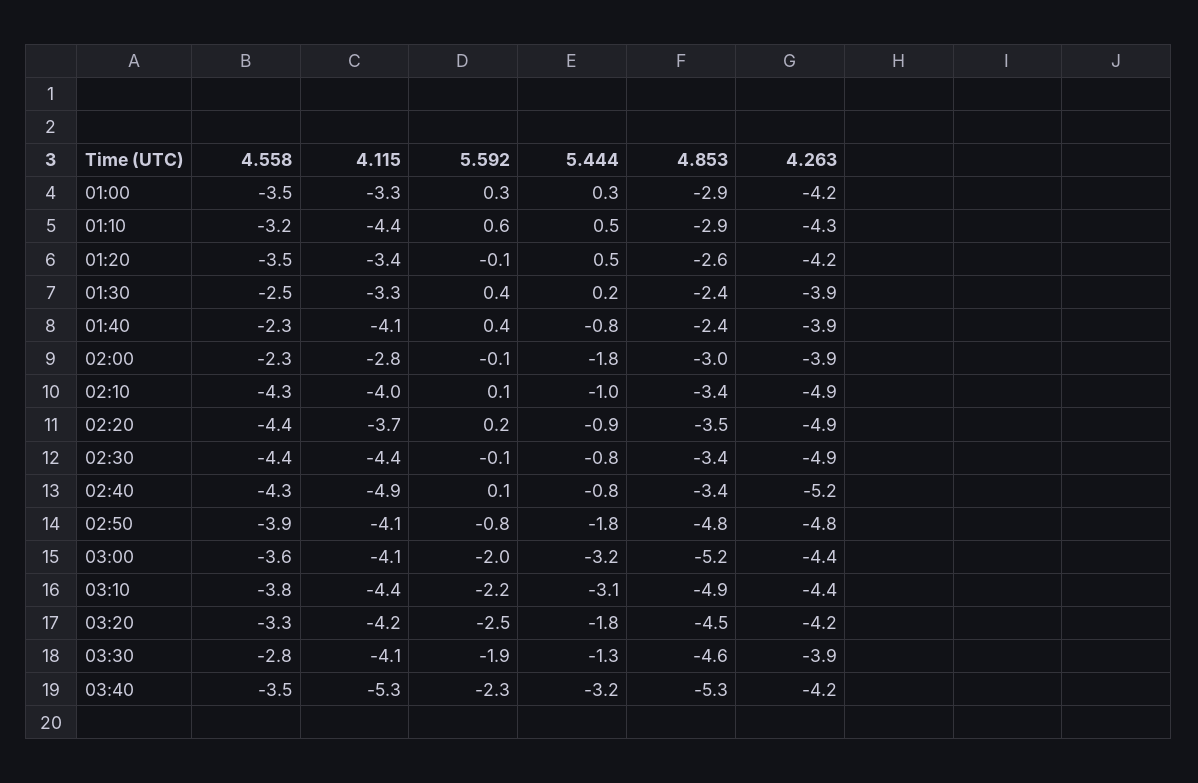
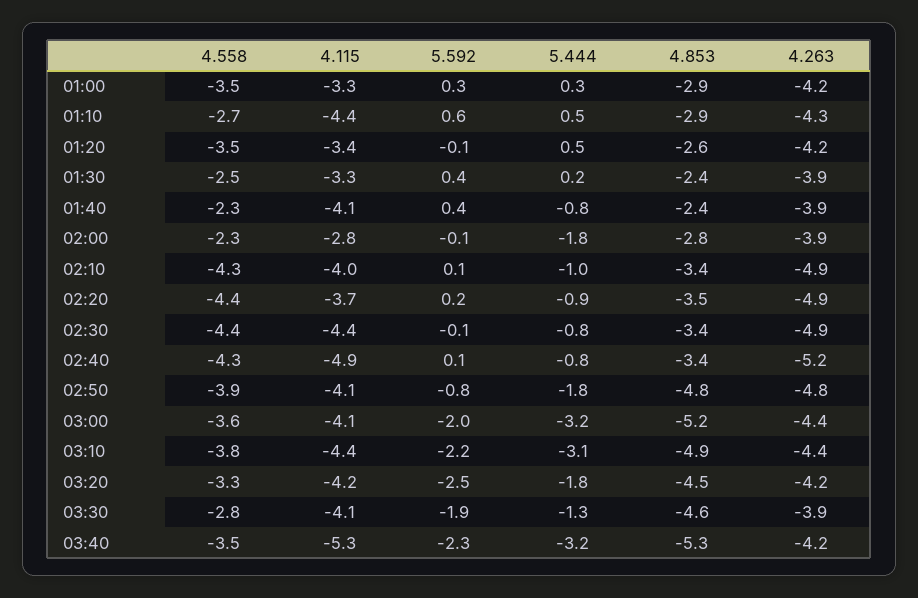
4.558, 01:10: -3.2 -> -2.7
4.853, 02:00: -3 -> -2.8

